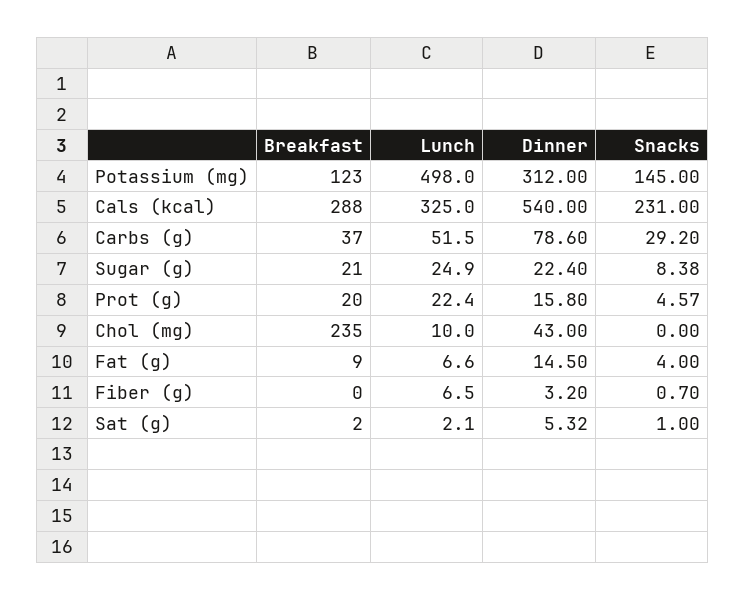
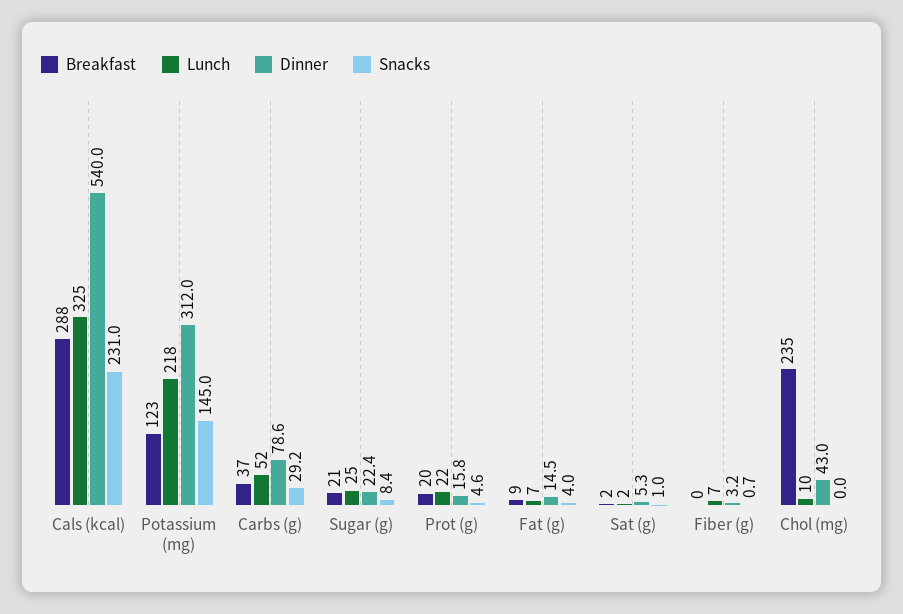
Lunch, Potassium (mg): 498 -> 218

